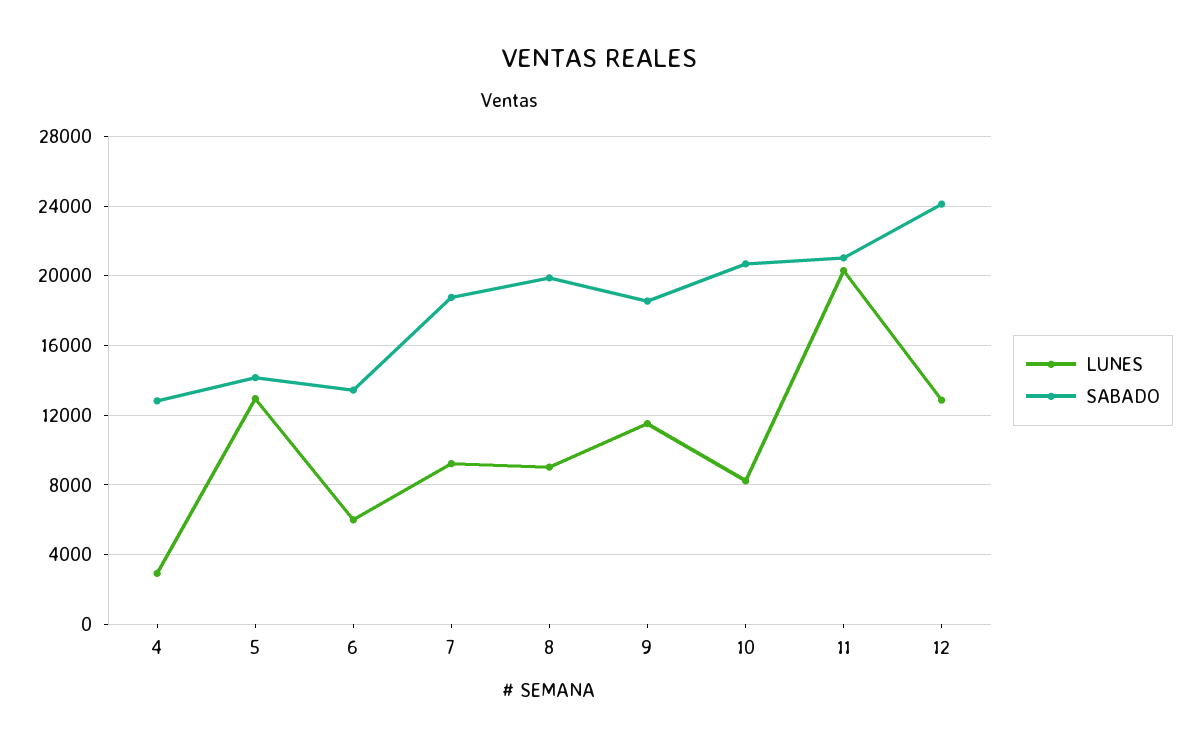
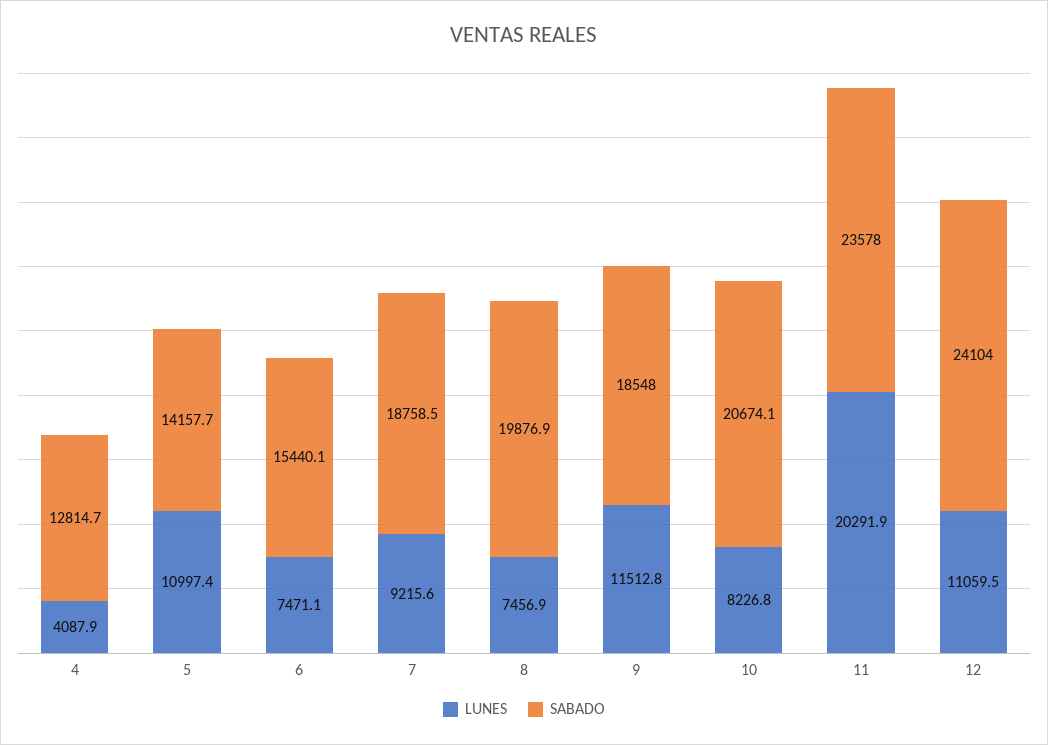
LUNES, 4: 3000 -> 4087.9
LUNES, 5: 13000 -> 10997.4
LUNES, 6: 6000 -> 7471.1
SABADO, 6: 13500 -> 15440.1
LUNES, 8: 9000 -> 7456.9
SABADO, 11: 21000 -> 23578
LUNES, 12: 13000 -> 11059.5

